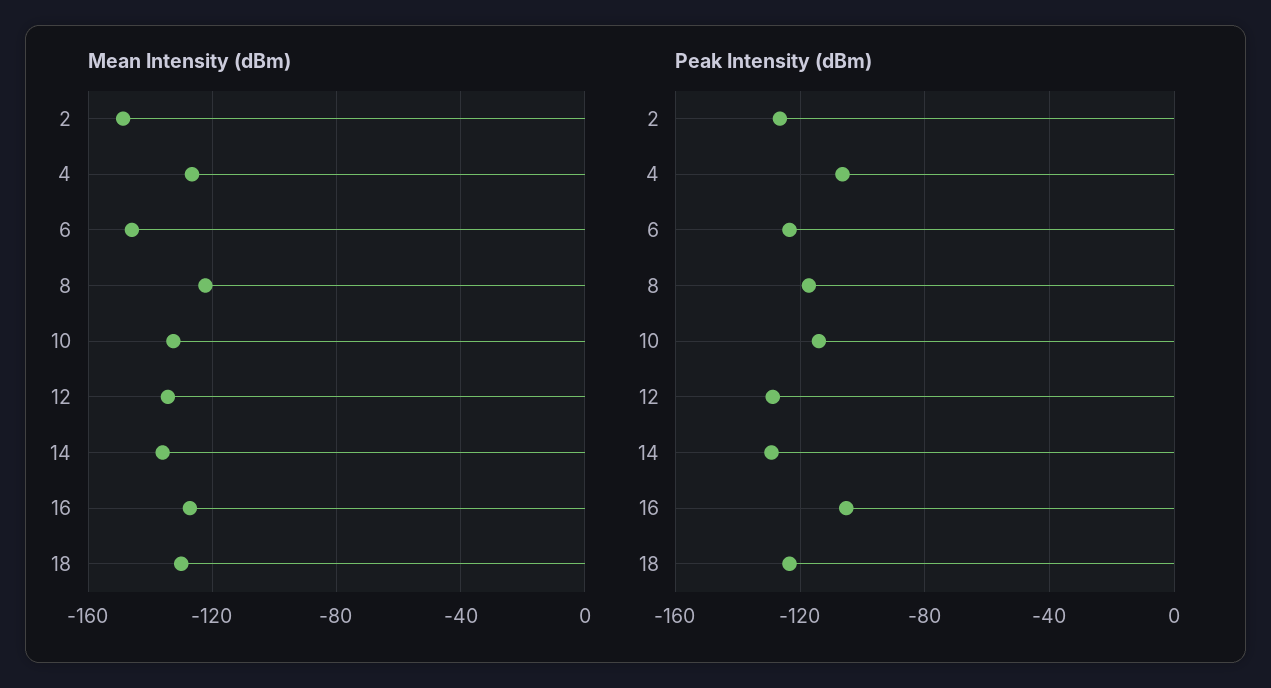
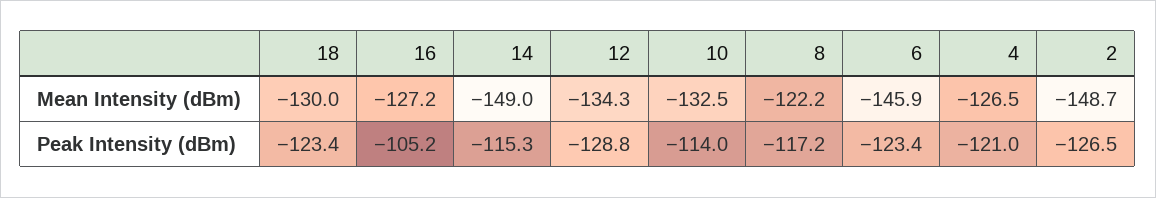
Mean Intensity (dBm), 14: -135 -> -149
Peak Intensity (dBm), 4: -105 -> -121
Peak Intensity (dBm), 14: -130 -> -115.3

